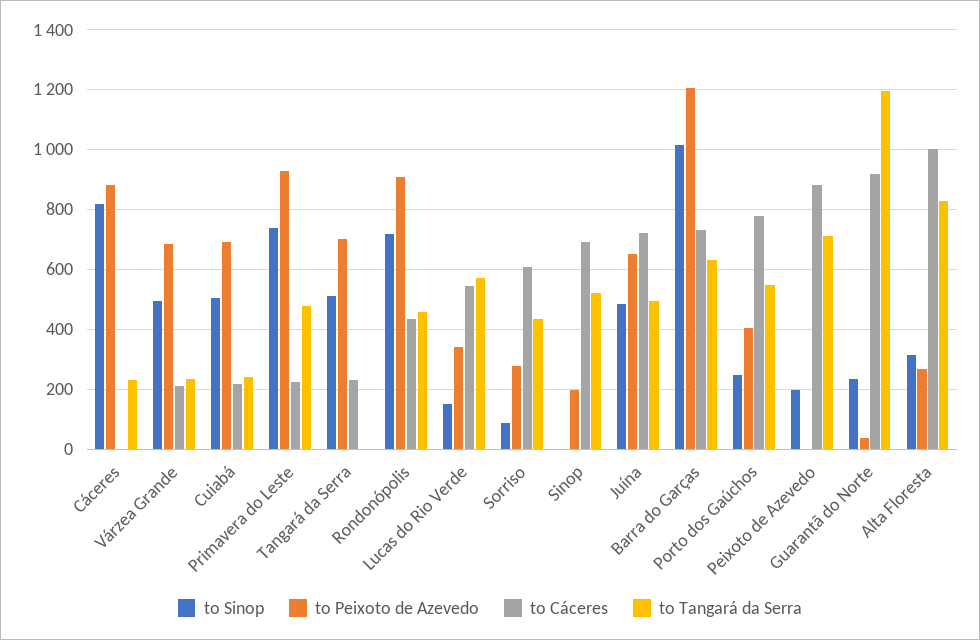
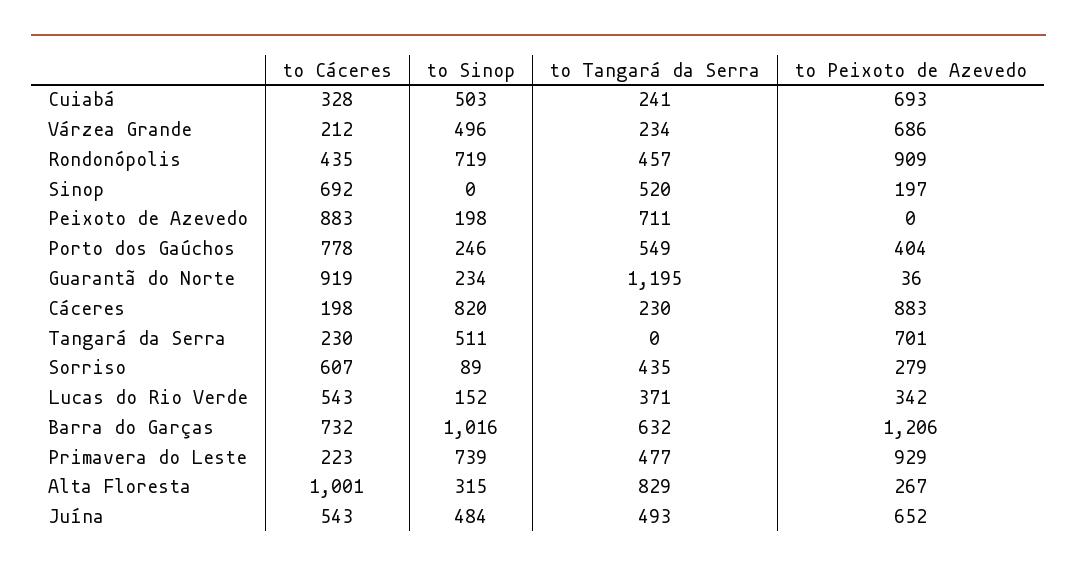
to Cáceres, Cáceres: 0 -> 198
to Cáceres, Cuiabá: 225 -> 328
to Tangará da Serra, Lucas do Rio Verde: 575 -> 371
to Cáceres, Juína: 725 -> 543

